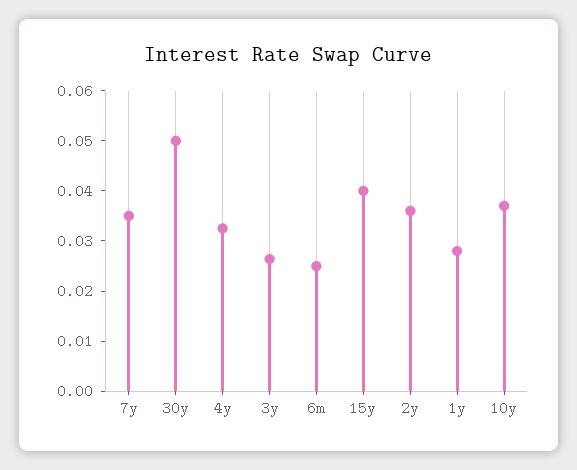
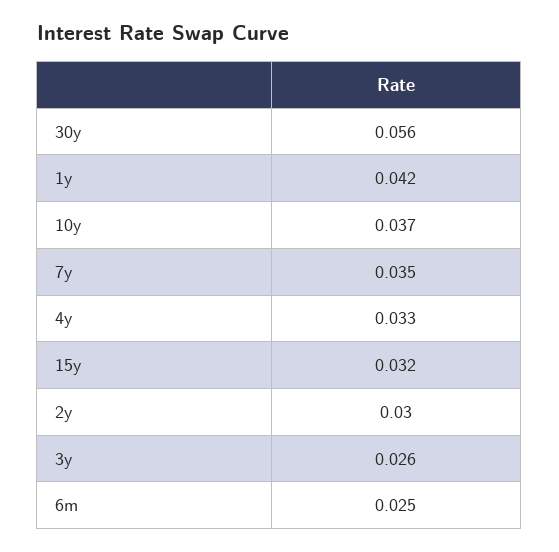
30y: 0.05 -> 0.056
15y: 0.04 -> 0.032
2y: 0.036 -> 0.03
1y: 0.028 -> 0.042

